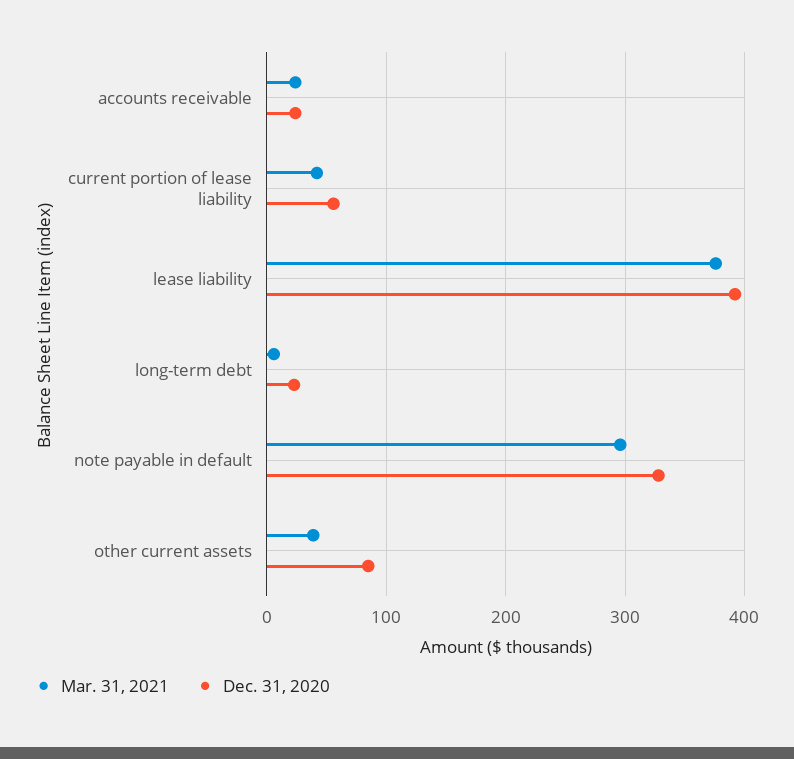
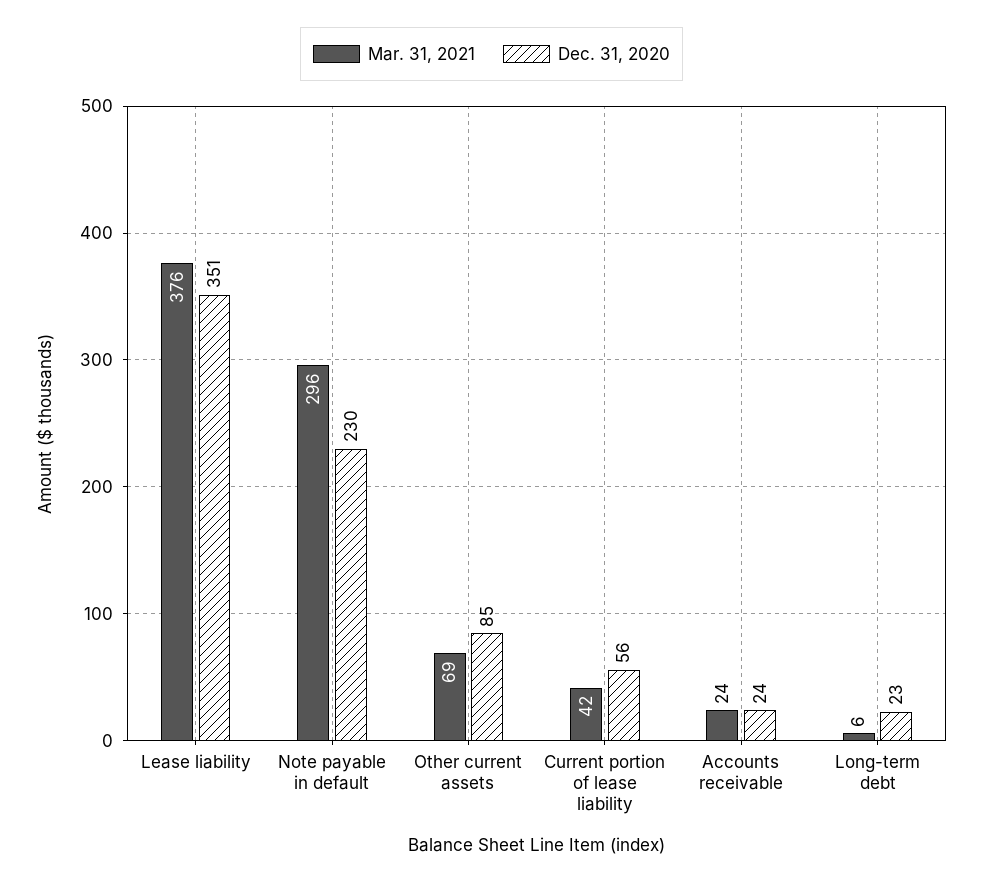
Dec. 31, 2020, lease liability: 390 -> 351
Dec. 31, 2020, note payable in default: 330 -> 230
Mar. 31, 2021, other current assets: 40 -> 69

